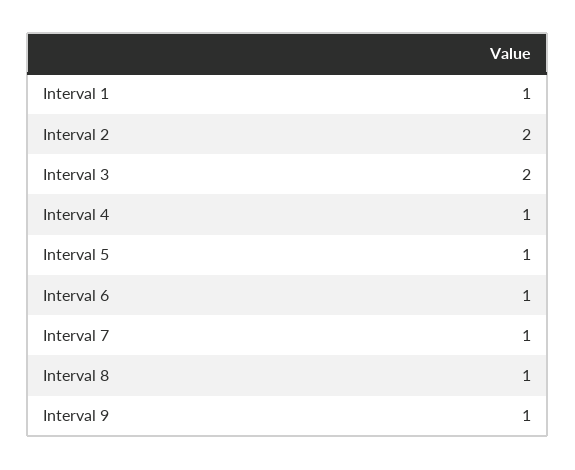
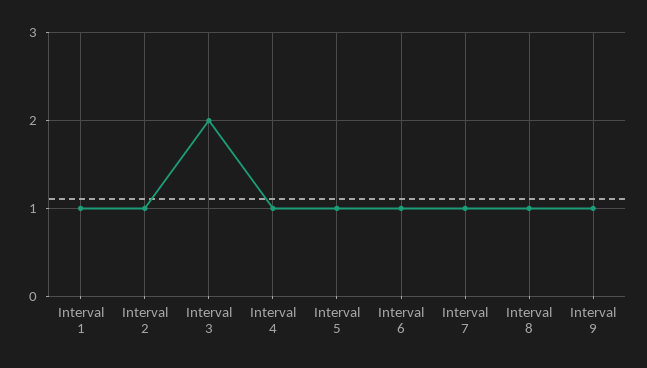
Interval 2: 2 -> 1

